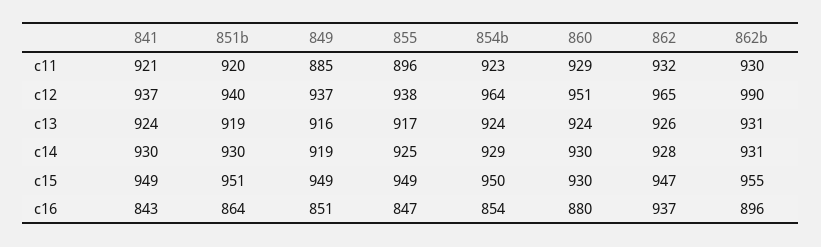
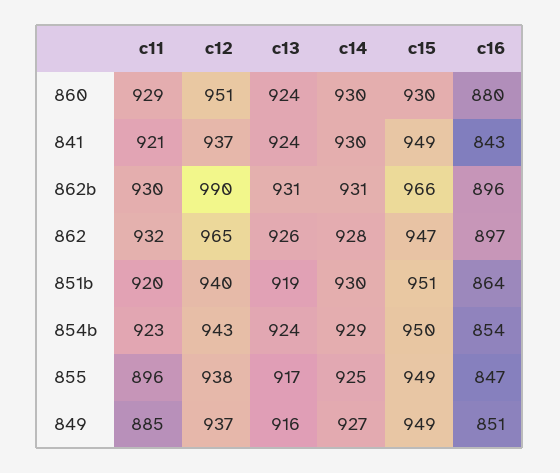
854b, c12: 964 -> 943
849, c14: 919 -> 927
862b, c15: 955 -> 966
862, c16: 937 -> 897

